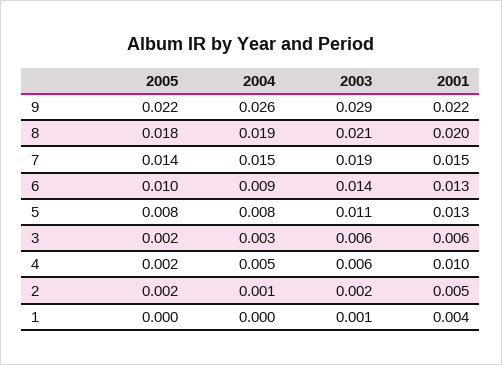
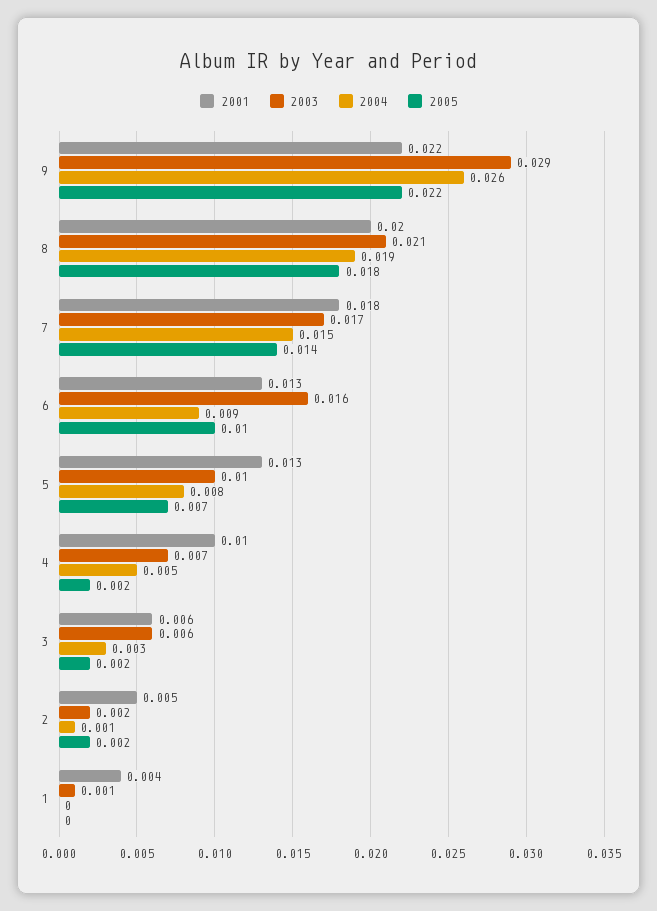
2003, 7: 0.019 -> 0.017
2001, 7: 0.015 -> 0.018
2003, 6: 0.014 -> 0.016
2005, 5: 0.008 -> 0.007
2003, 5: 0.011 -> 0.01
2003, 4: 0.006 -> 0.007

